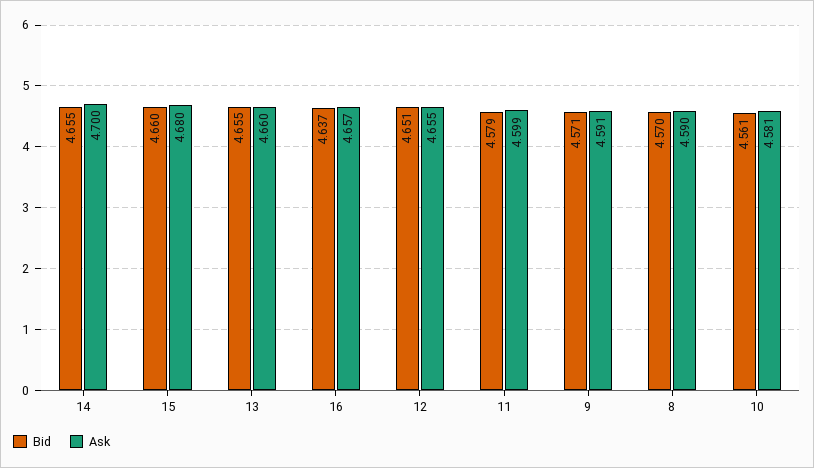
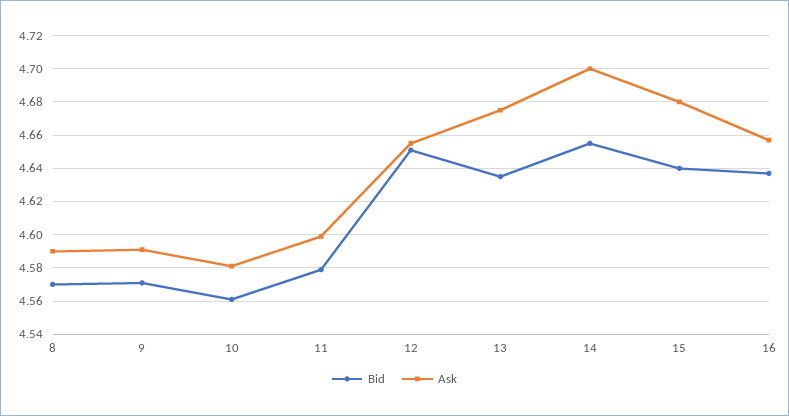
Bid, 15: 4.66 -> 4.64
Bid, 13: 4.655 -> 4.635
Ask, 13: 4.66 -> 4.675

